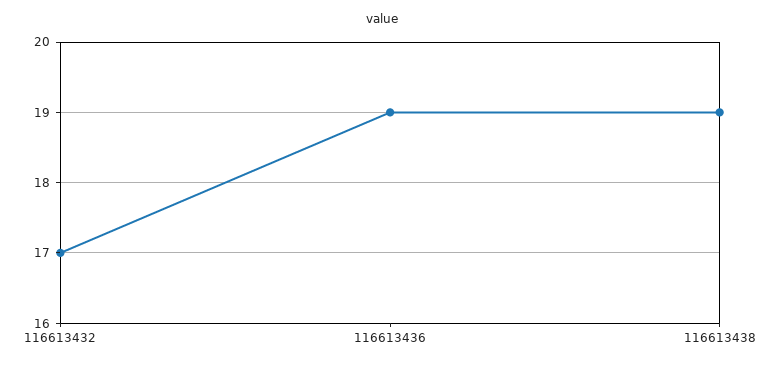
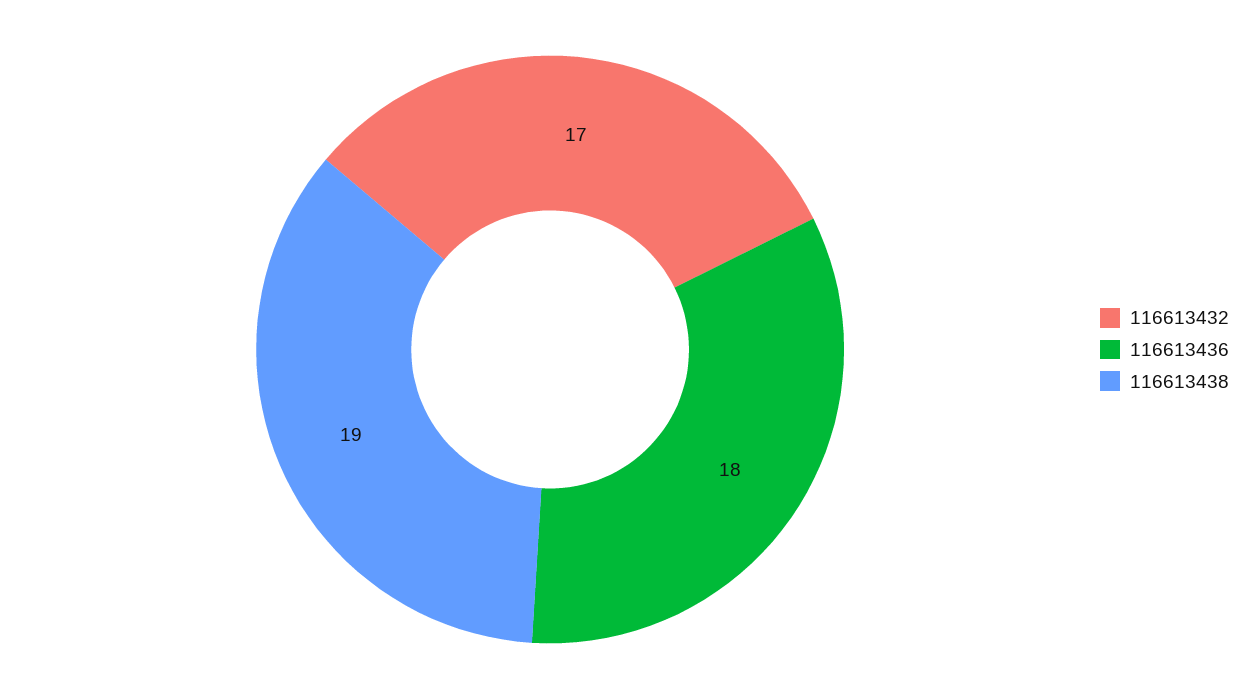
116613436: 19 -> 18

